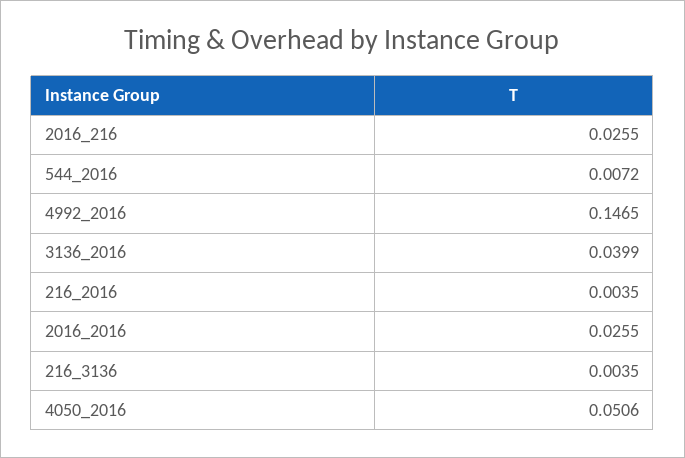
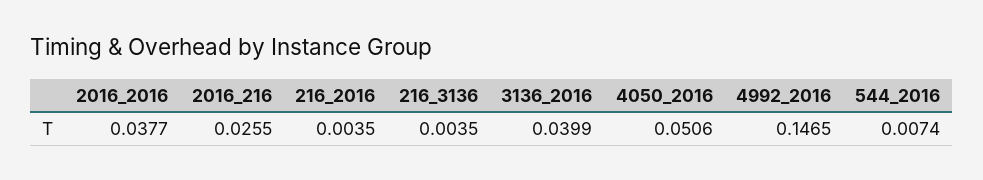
544_2016: 0.0072 -> 0.0074
2016_2016: 0.0255 -> 0.0377

